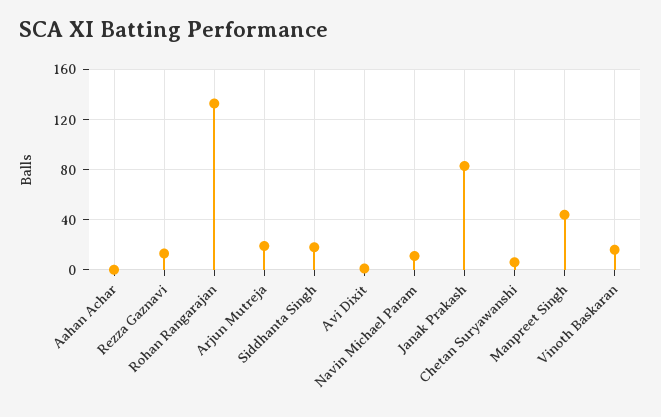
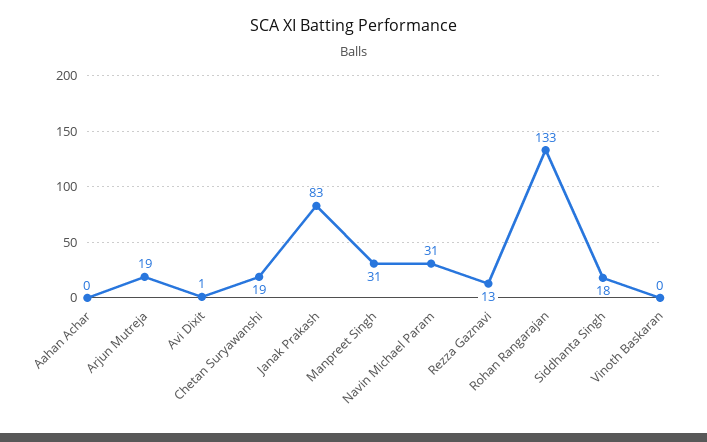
Navin Michael Param: 10 -> 31
Chetan Suryawanshi: 5 -> 19
Manpreet Singh: 45 -> 31
Vinoth Baskaran: 15 -> 0

